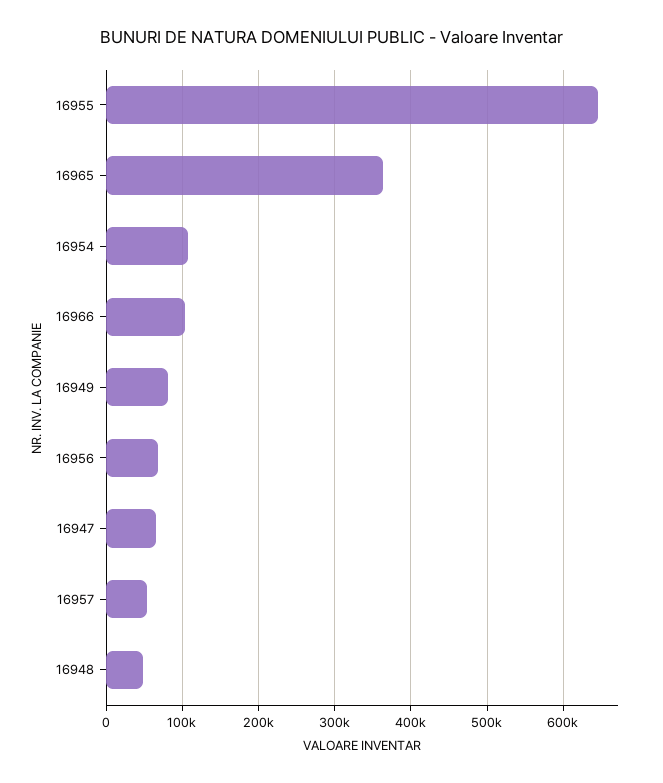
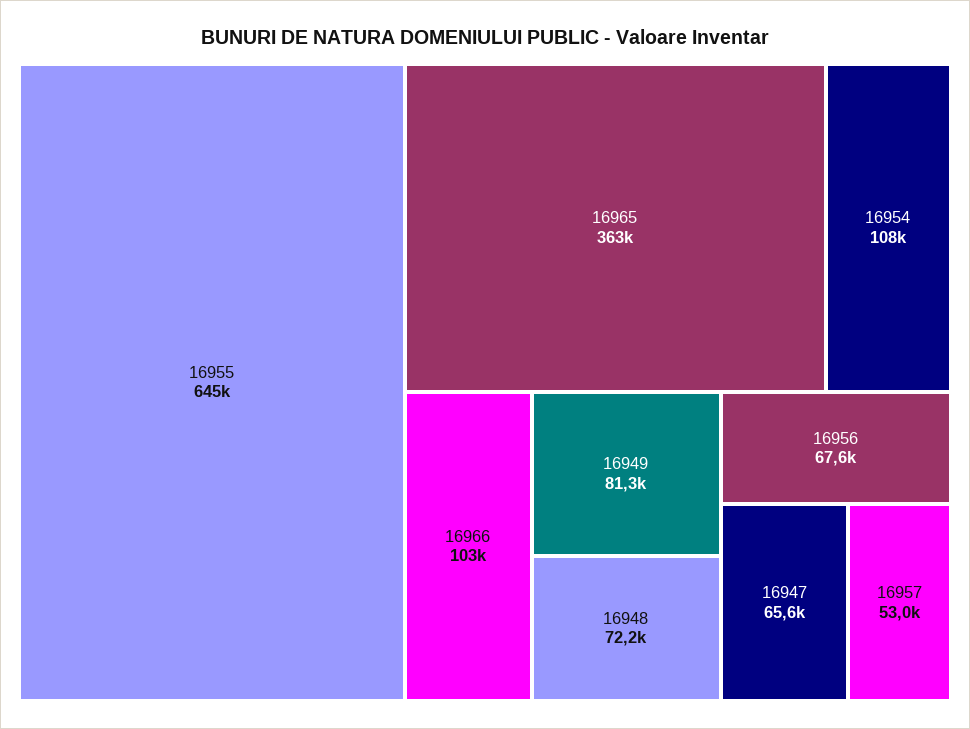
16948: 50000 -> 72200

